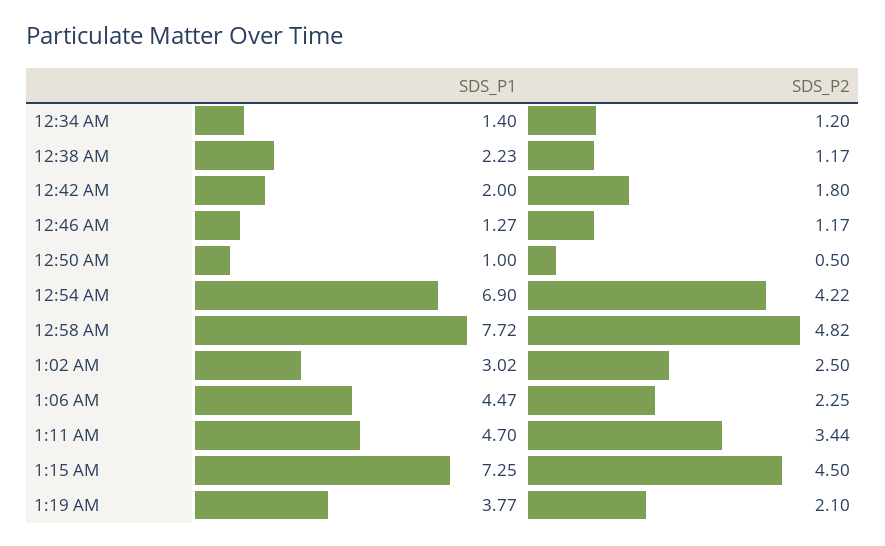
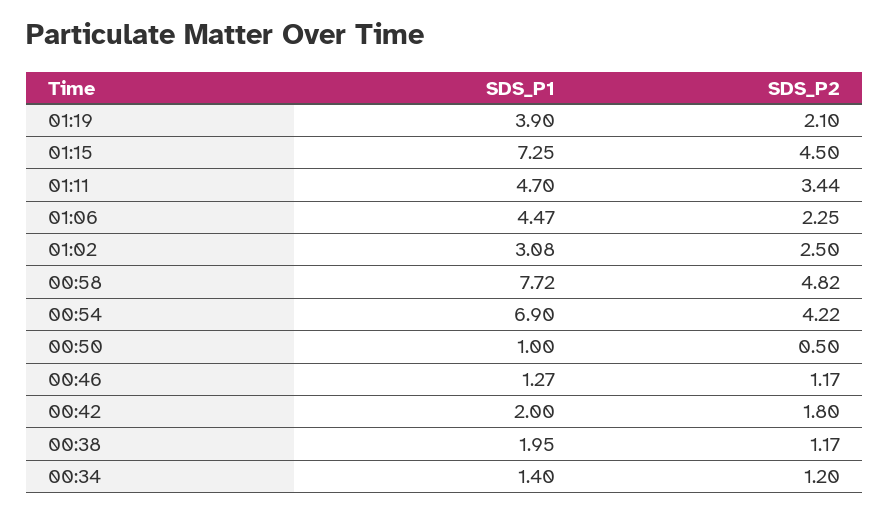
SDS_P1, 12:38 AM: 2.23 -> 1.95
SDS_P1, 1:02 AM: 3.02 -> 3.08
SDS_P1, 1:19 AM: 3.77 -> 3.9

